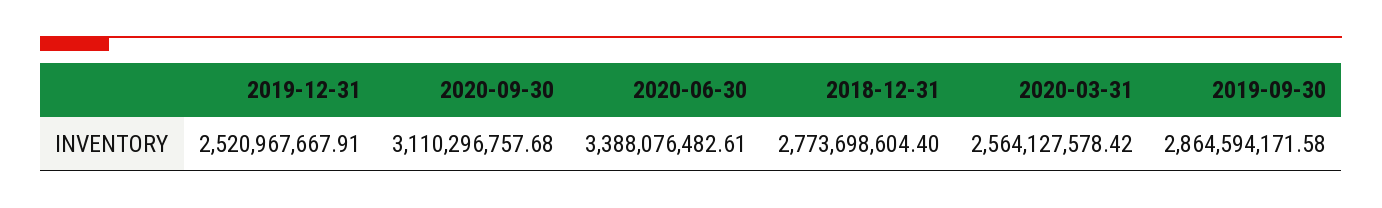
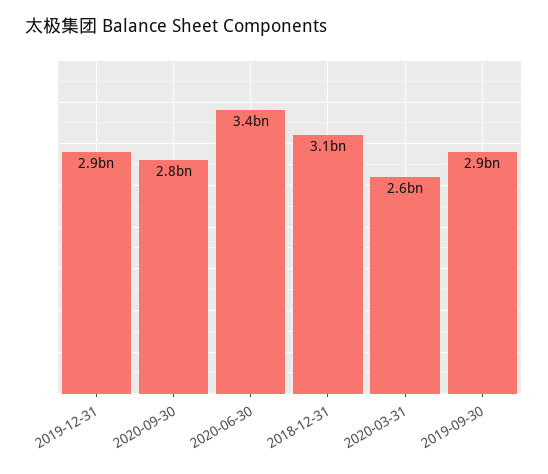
2019-12-31: 2520967667.91 -> 2900000000
2020-09-30: 3110296757.68 -> 2800000000
2018-12-31: 2773698604.4 -> 3100000000

